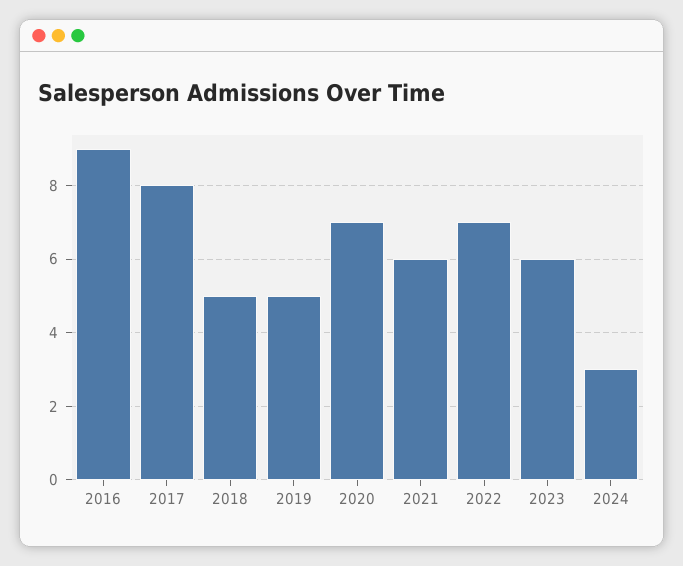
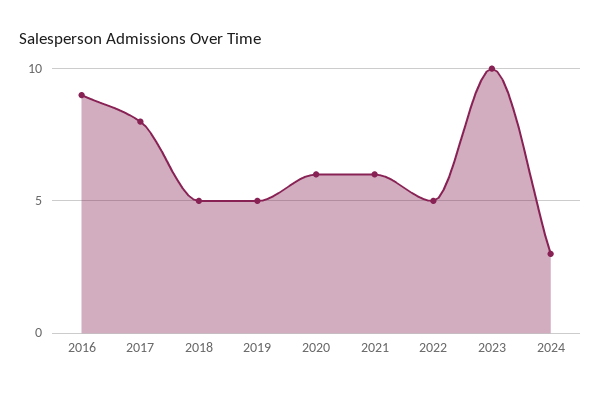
2020: 7 -> 6
2022: 7 -> 5
2023: 6 -> 10

